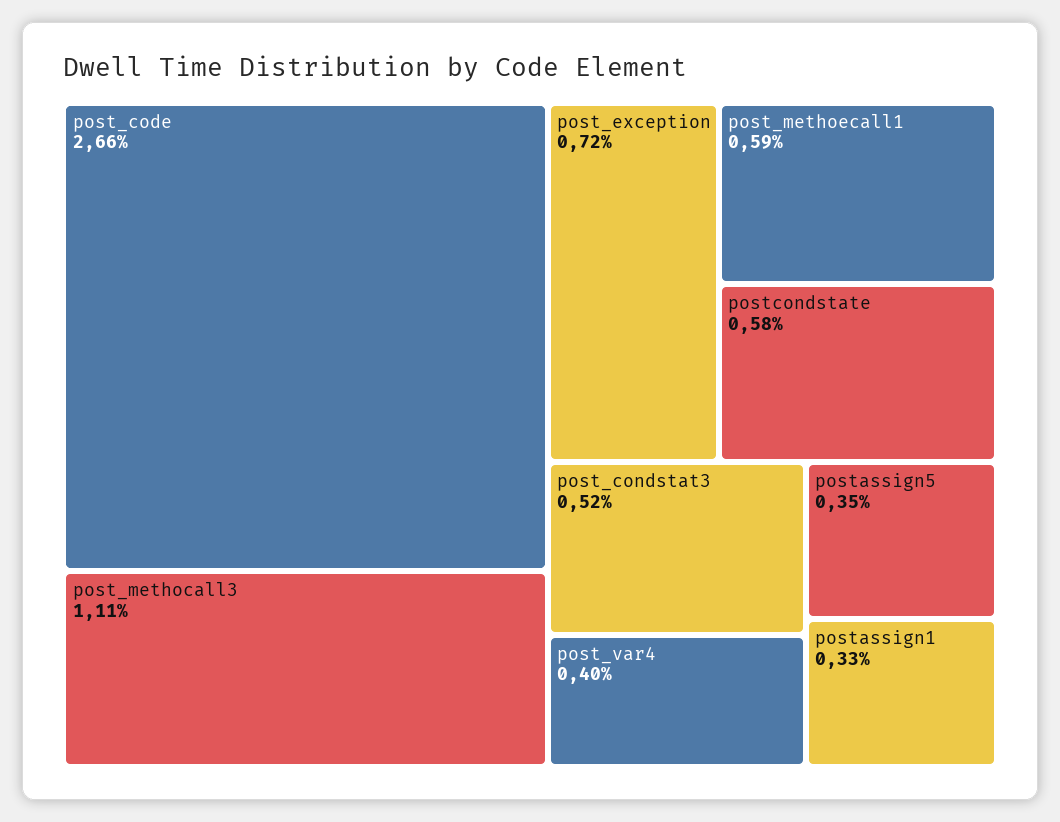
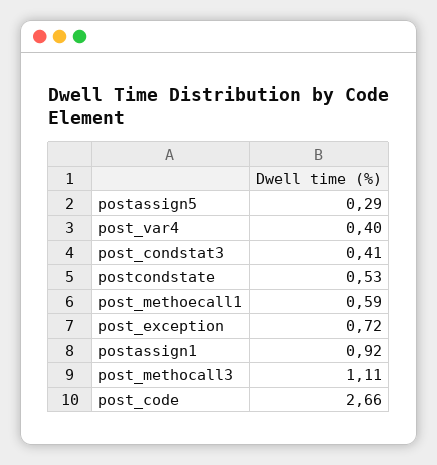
postcondstate: 0.58 -> 0.53
post_condstat3: 0.52 -> 0.41
postassign5: 0.35 -> 0.29
postassign1: 0.33 -> 0.92

